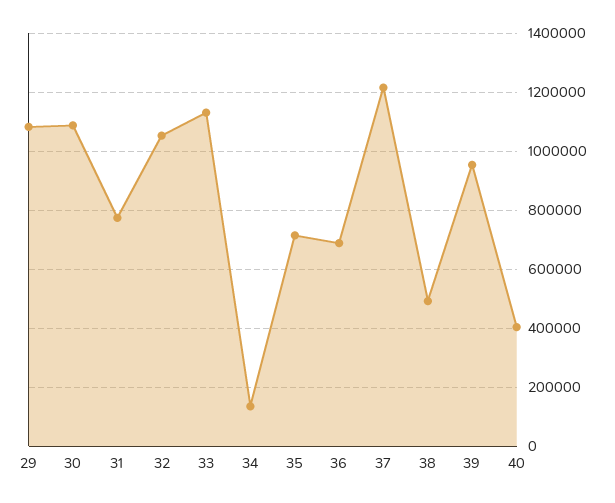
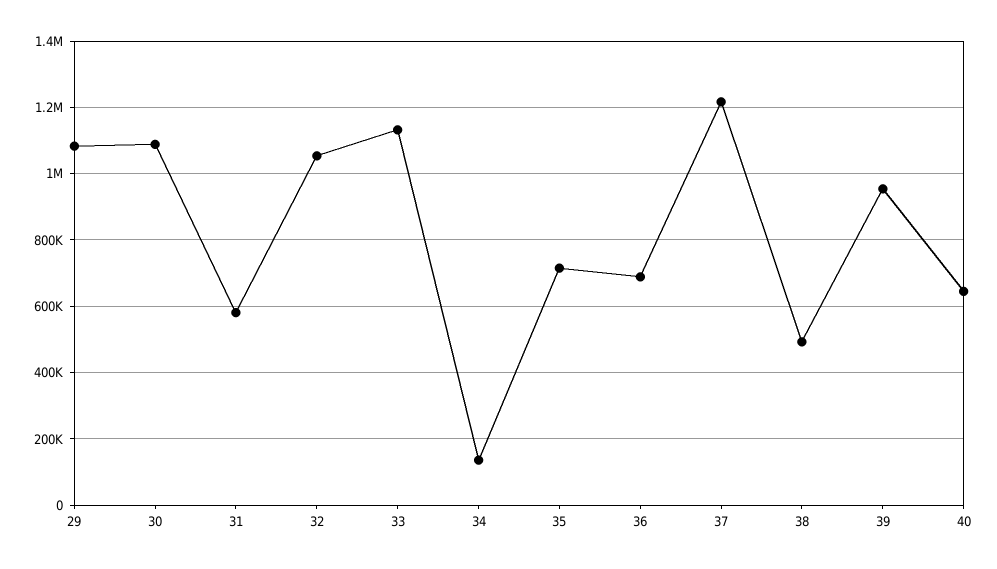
31: 775000 -> 580000
40: 400000 -> 640000

